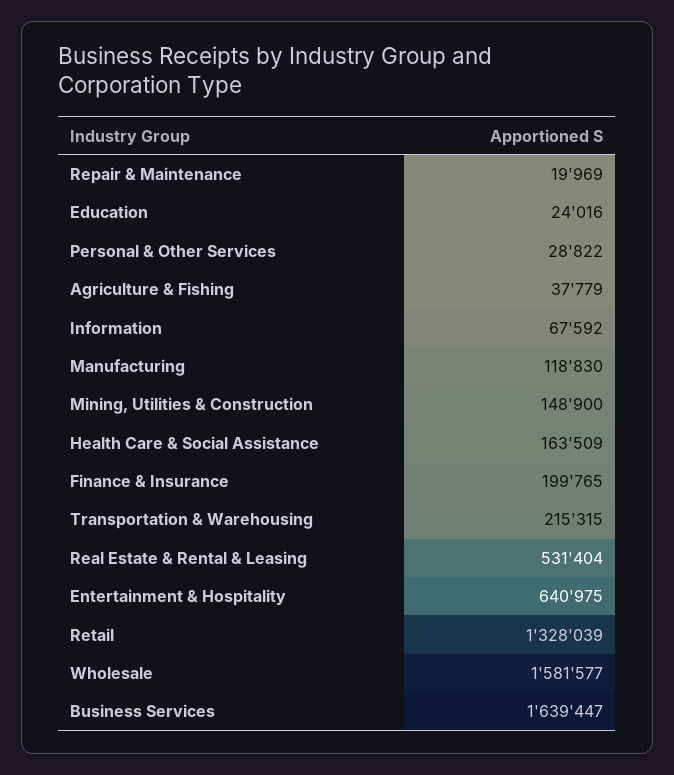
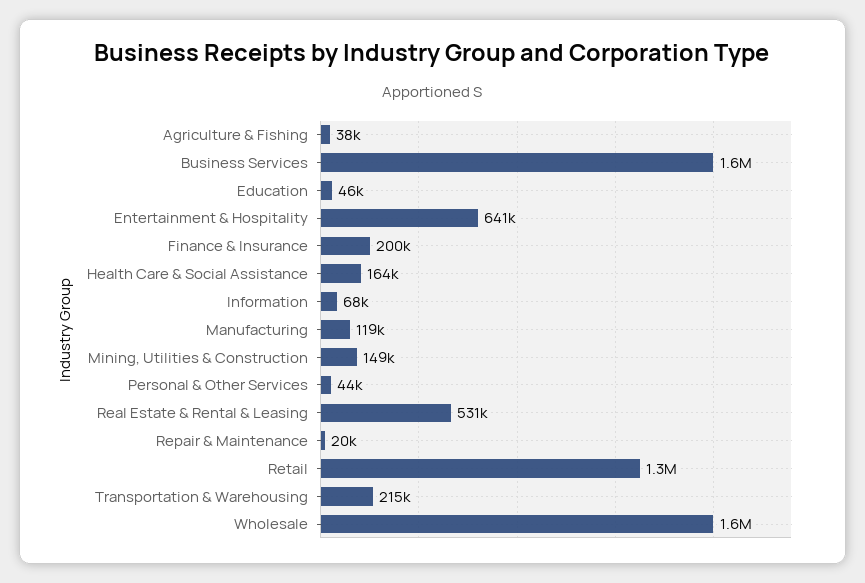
Education: 24016 -> 46000
Personal & Other Services: 28822 -> 44000

